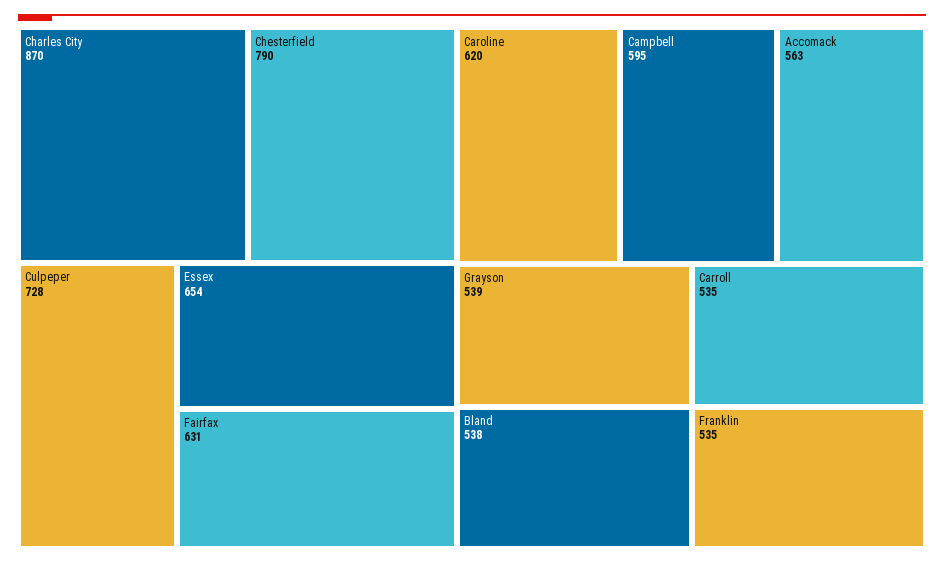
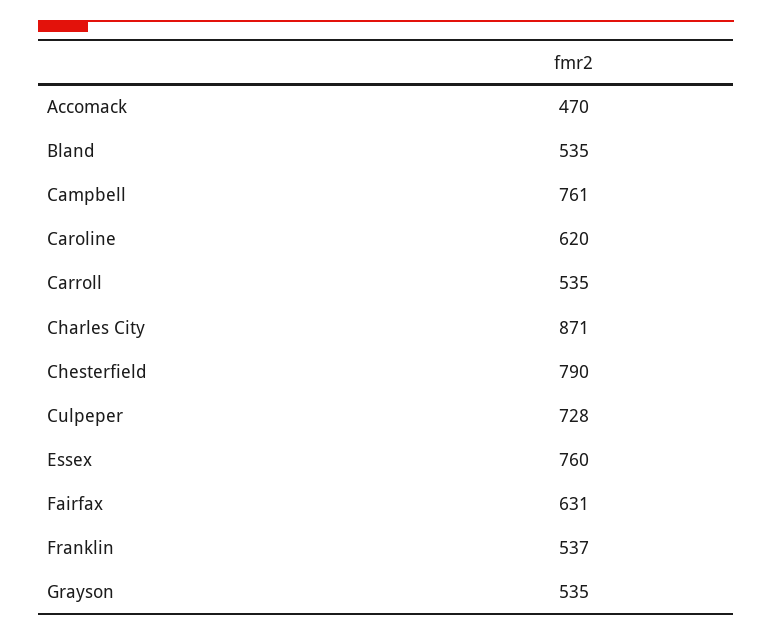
Charles City: 870 -> 871
Essex: 654 -> 760
Campbell: 595 -> 761
Accomack: 563 -> 470
Grayson: 539 -> 535
Bland: 538 -> 535
Franklin: 535 -> 537

